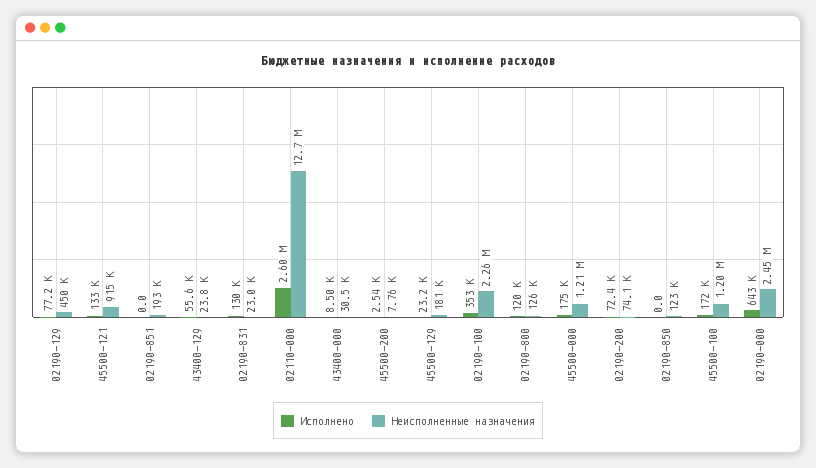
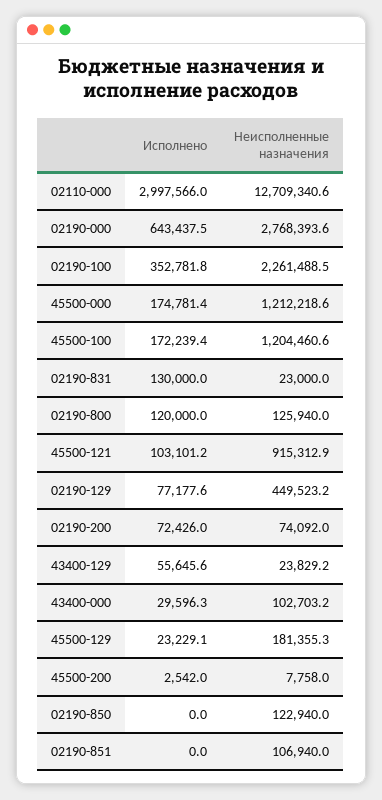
Исполнено, 45500-121: 133000 -> 103101.2
Неисполненные назначения, 02190-851: 193000 -> 106940
Исполнено, 02110-000: 2600000 -> 2997566
Исполнено, 43400-000: 8500 -> 29596.3
Неисполненные назначения, 43400-000: 30500 -> 102703.2
Неисполненные назначения, 02190-000: 2450000 -> 2768393.6

